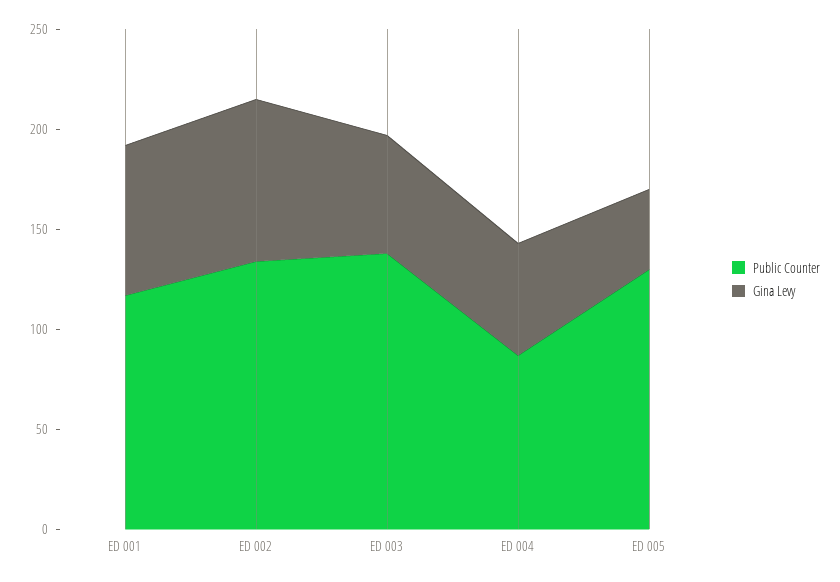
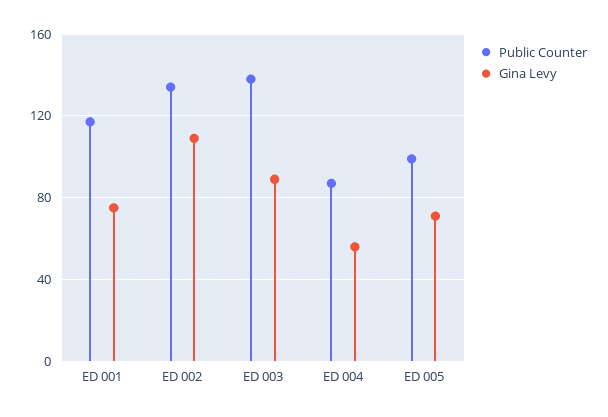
Gina Levy, ED 002: 80 -> 110
Gina Levy, ED 003: 60 -> 90
Public Counter, ED 005: 130 -> 100
Gina Levy, ED 005: 40 -> 70

